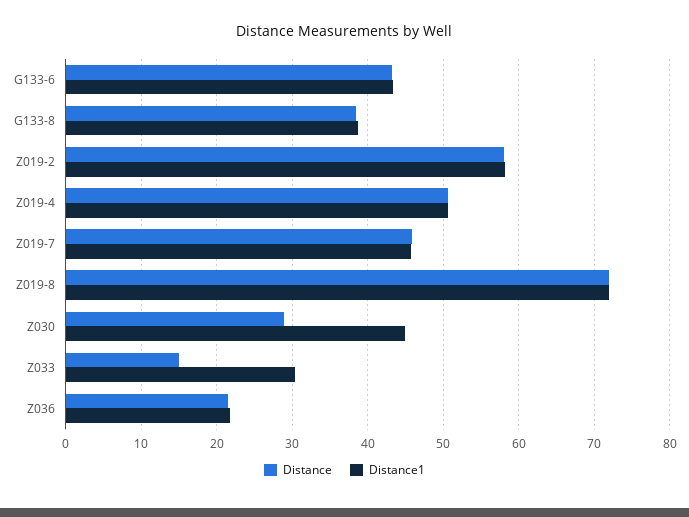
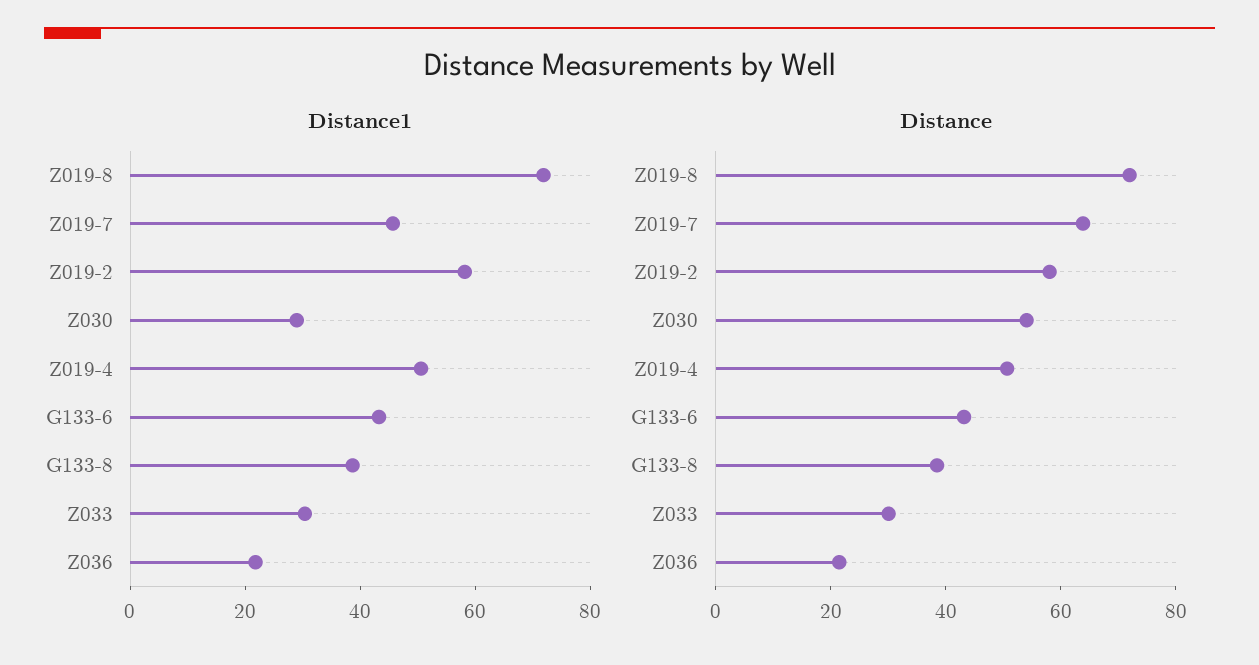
Distance, Z019-7: 46 -> 65
Distance, Z030: 29 -> 55
Distance1, Z030: 45 -> 30
Distance, Z033: 15 -> 30

